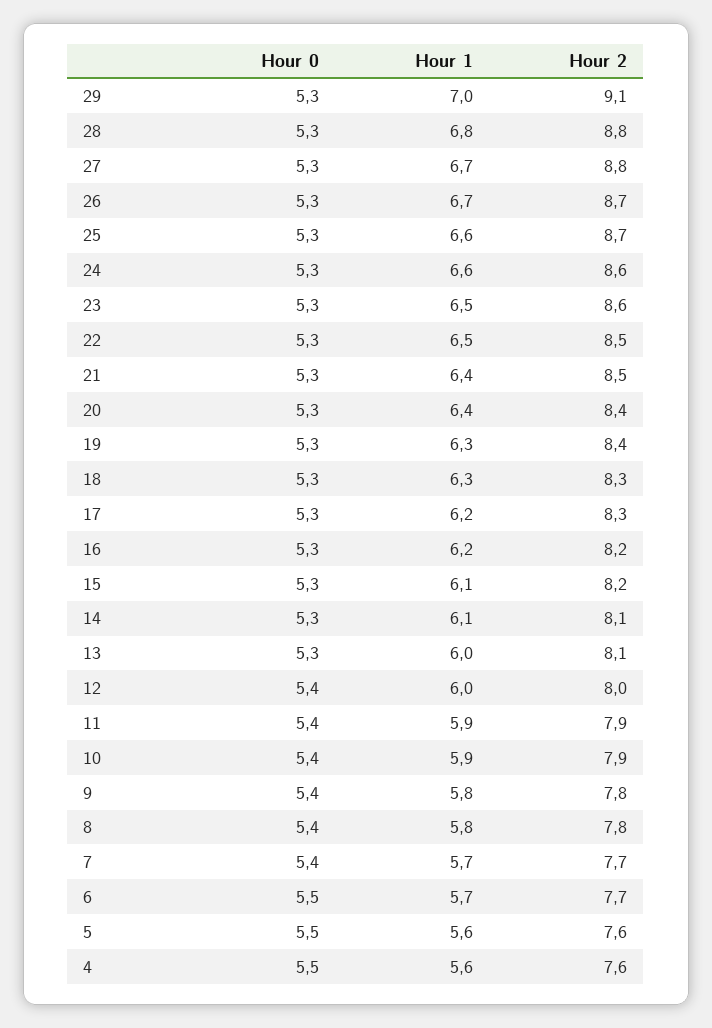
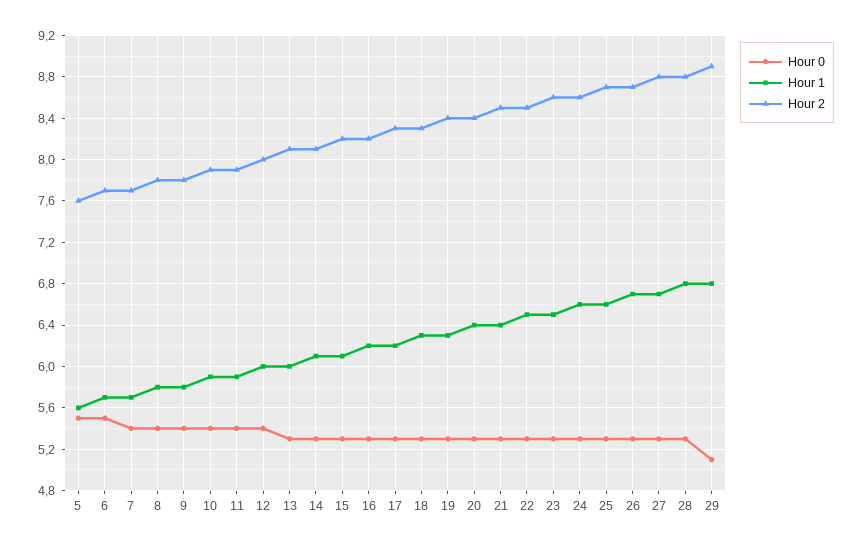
Hour 0, 29: 5.3 -> 5.1
Hour 1, 29: 7 -> 6.8
Hour 2, 29: 9.1 -> 8.9
Hour 0, 4: 5.5 -> none
Hour 1, 4: 5.6 -> none
Hour 2, 4: 7.6 -> none

